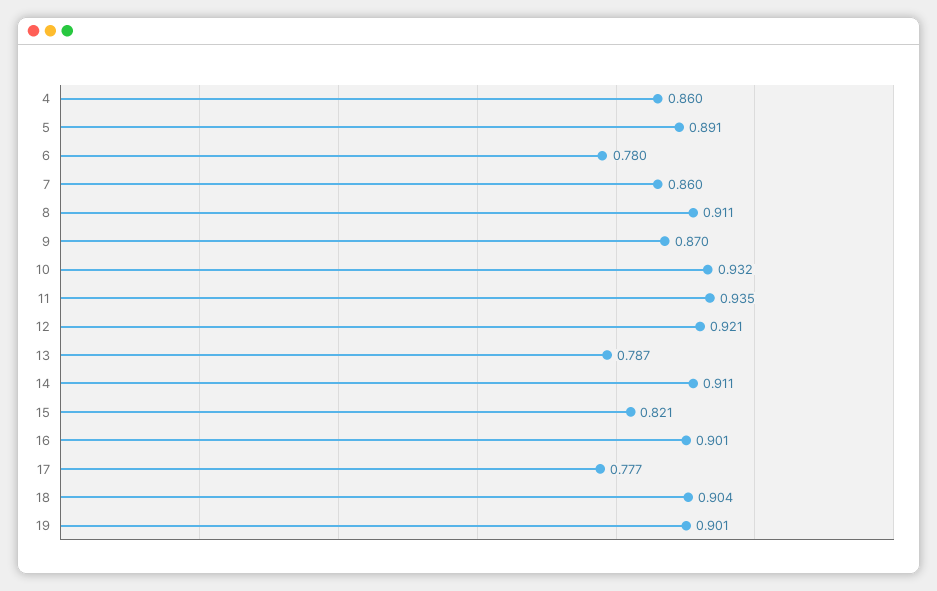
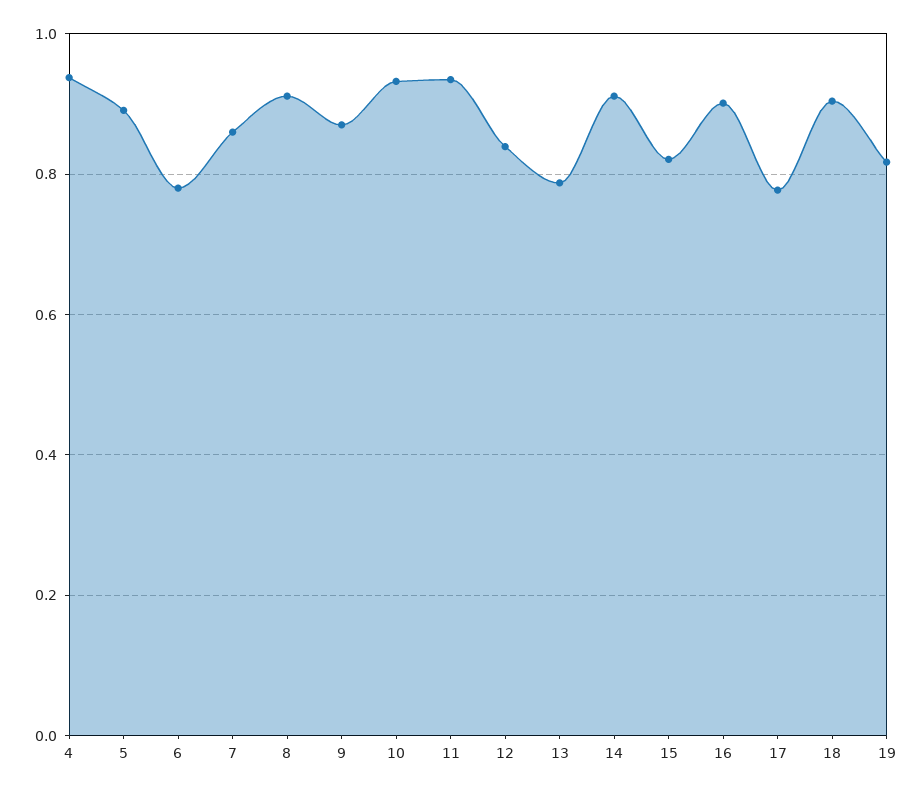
4: 0.86 -> 0.94
12: 0.921 -> 0.84
19: 0.901 -> 0.82

